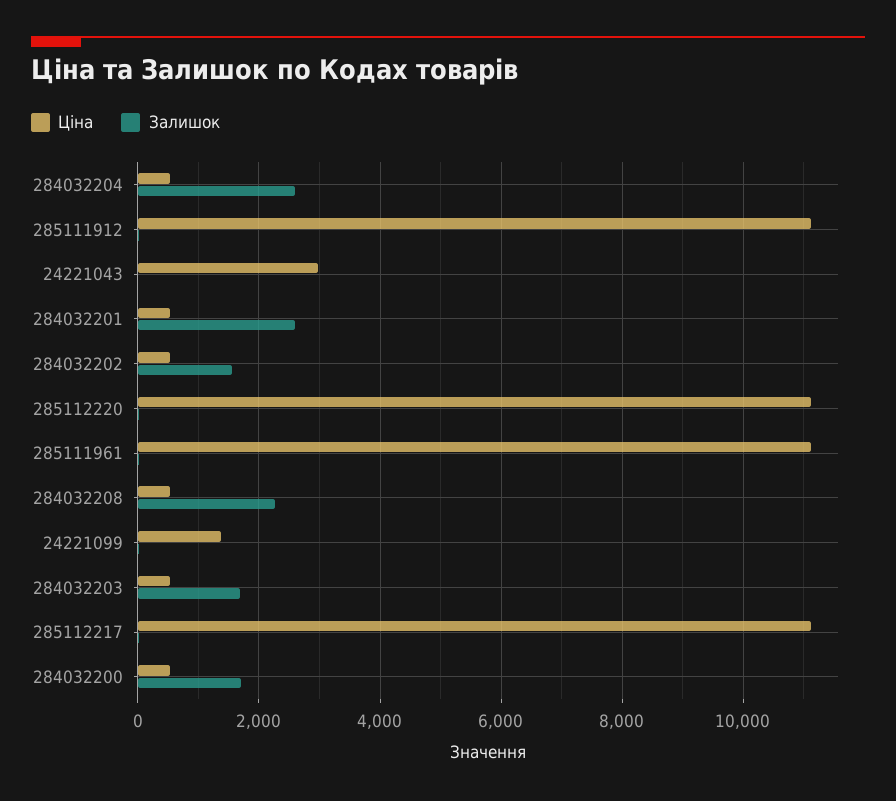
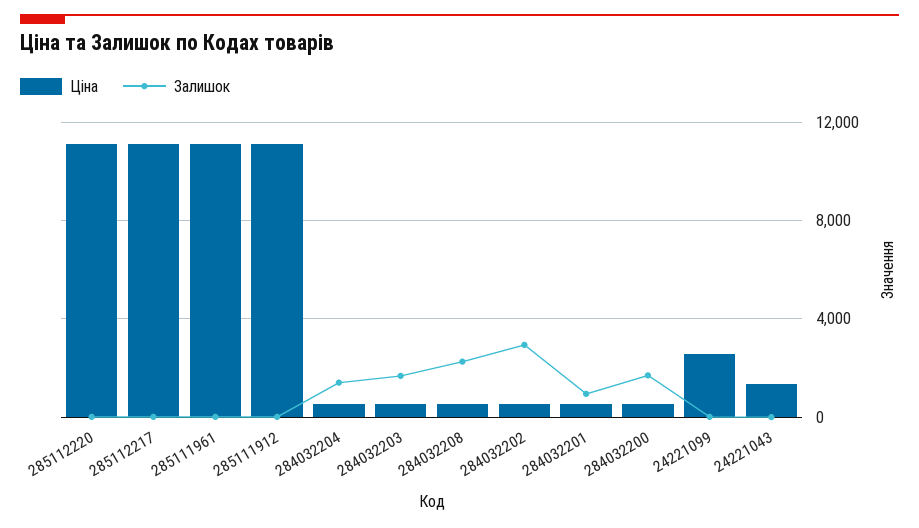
Залишок, 284032204: 2600 -> 1500
Ціна, 24221043: 3000 -> 1500
Залишок, 284032201: 2600 -> 1000
Залишок, 284032202: 1600 -> 3000
Ціна, 24221099: 1400 -> 2500

